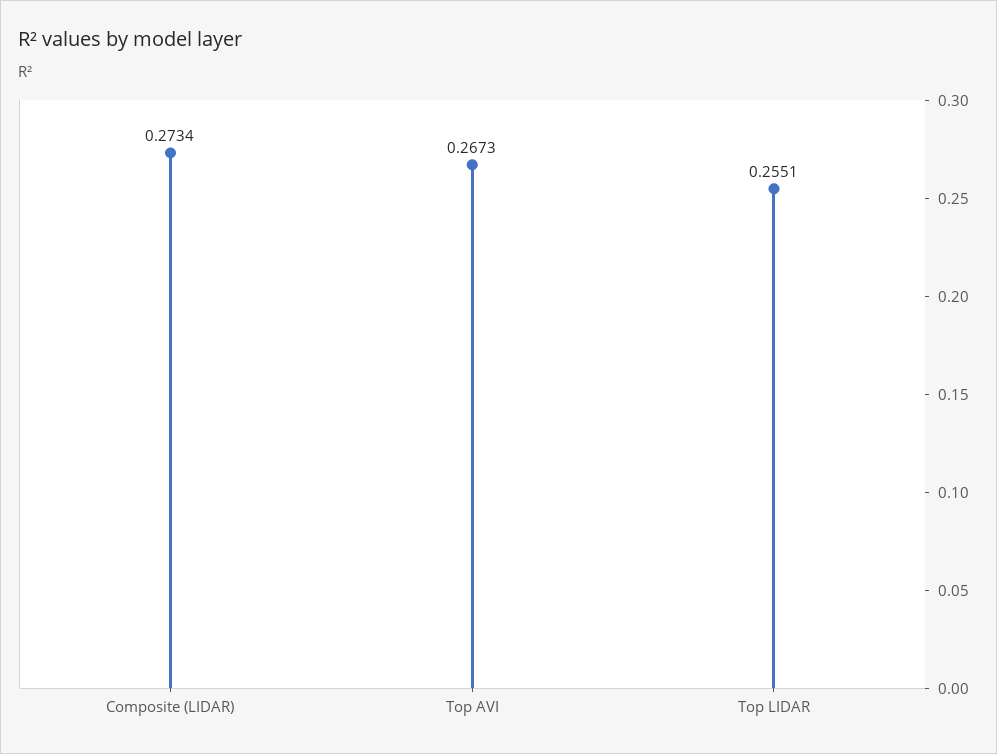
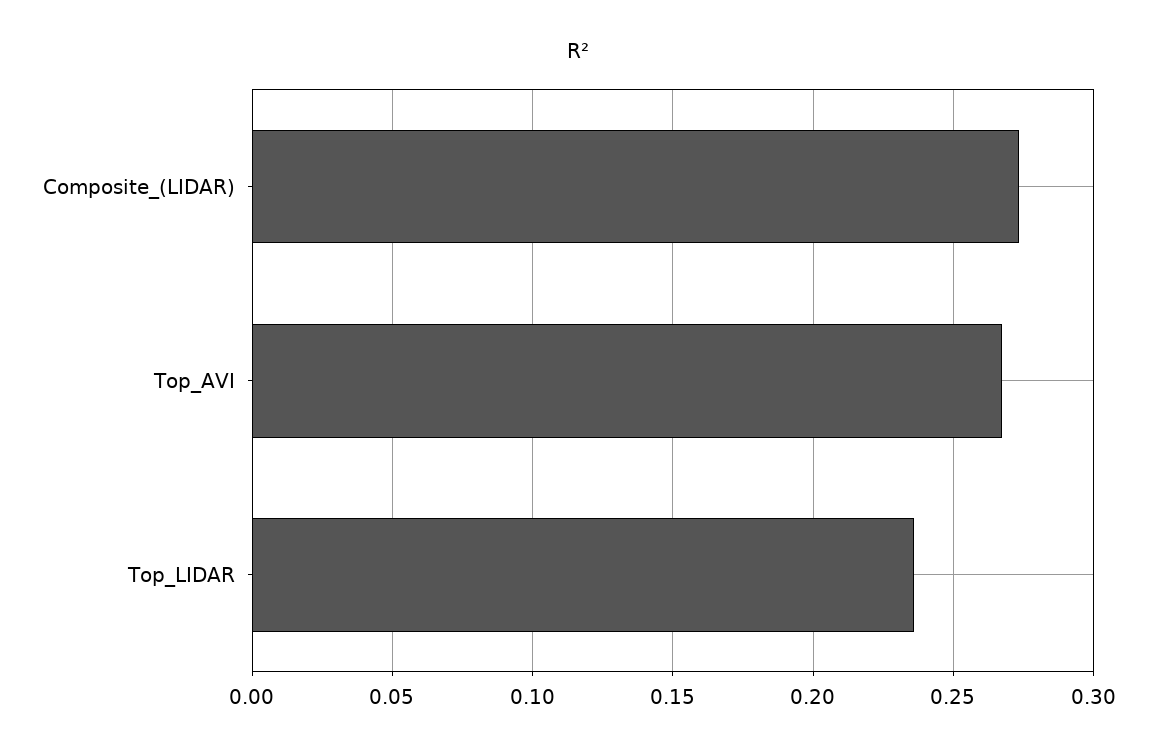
Top LIDAR: 0.2551 -> 0.235

